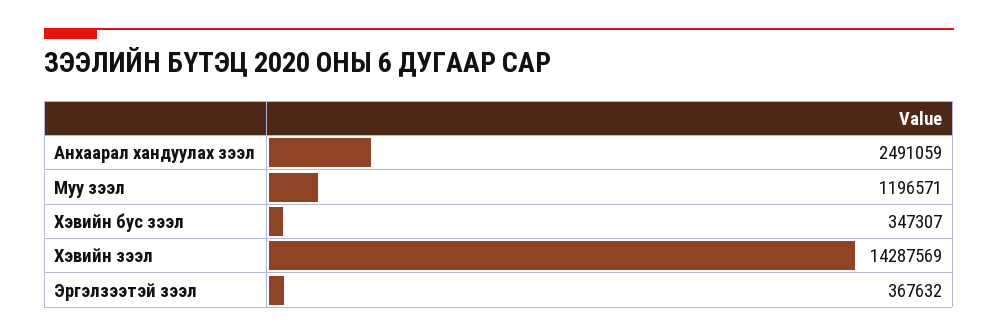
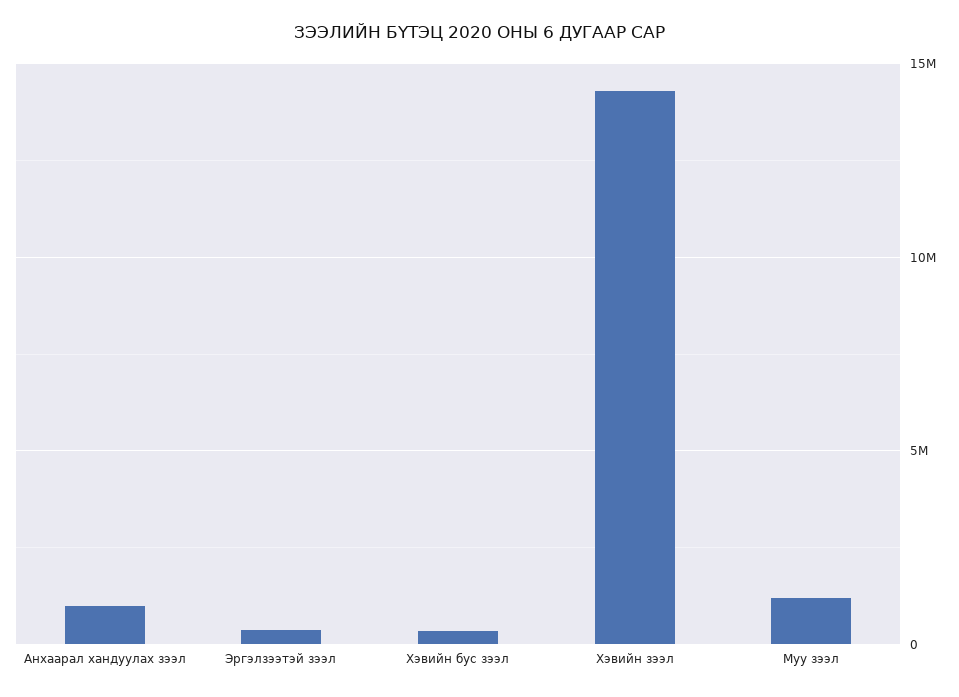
Анхаарал хандуулах зээл: 2491059 -> 1000000

